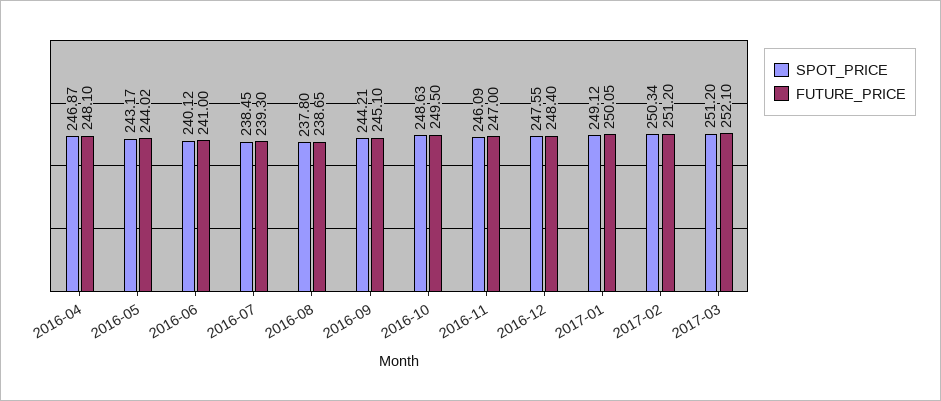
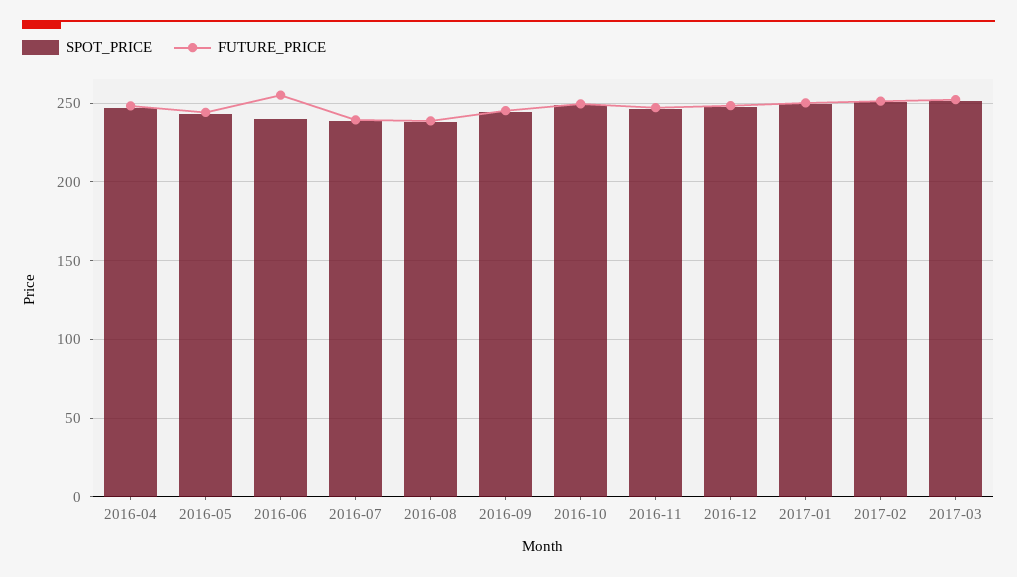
FUTURE_PRICE, 2016-06: 241 -> 255

